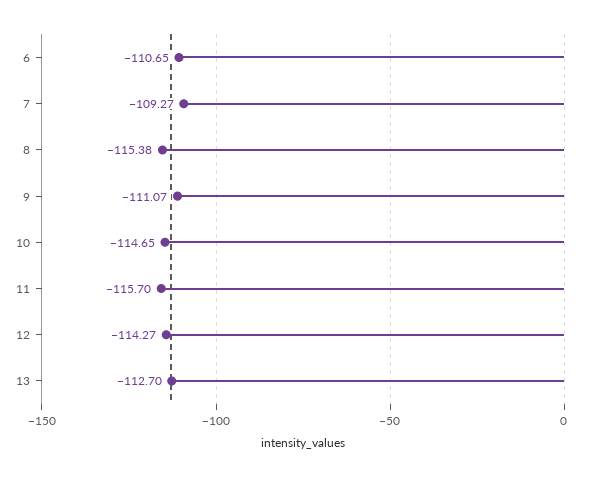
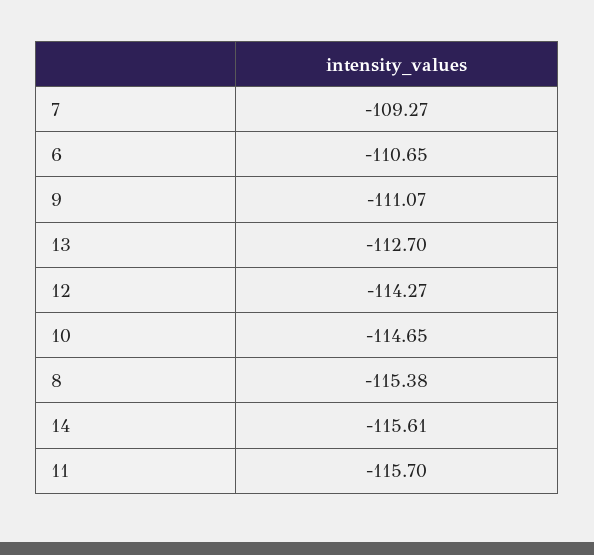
14: none -> -115.61

